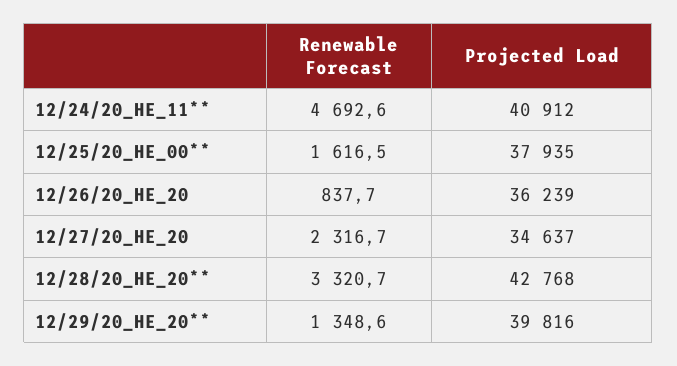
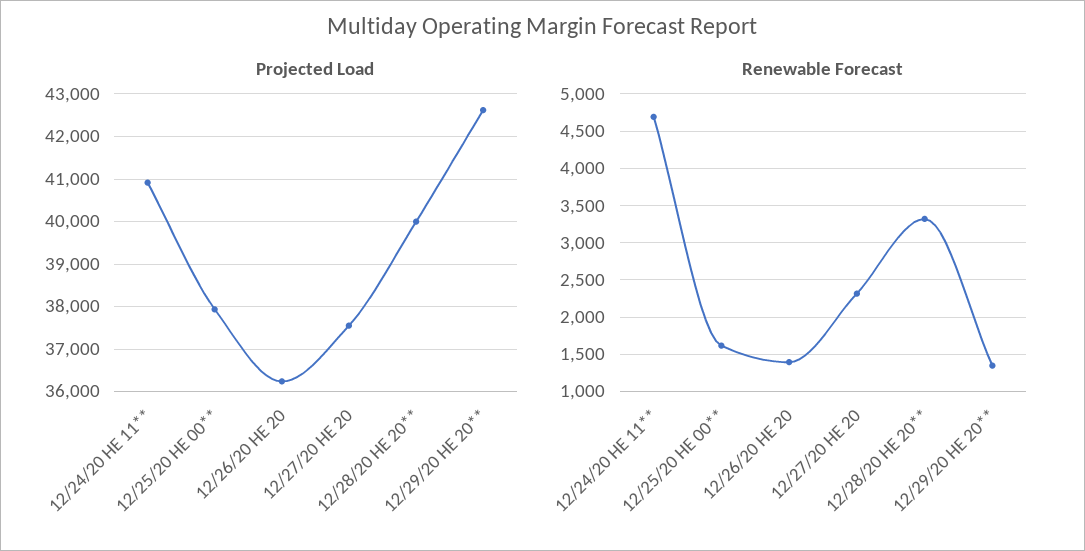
Renewable Forecast, 12/26/20_HE_20: 837.7 -> 1400
Projected Load, 12/27/20_HE_20: 34637 -> 37600
Projected Load, 12/28/20_HE_20**: 42768 -> 40000
Projected Load, 12/29/20_HE_20**: 39816 -> 42600

